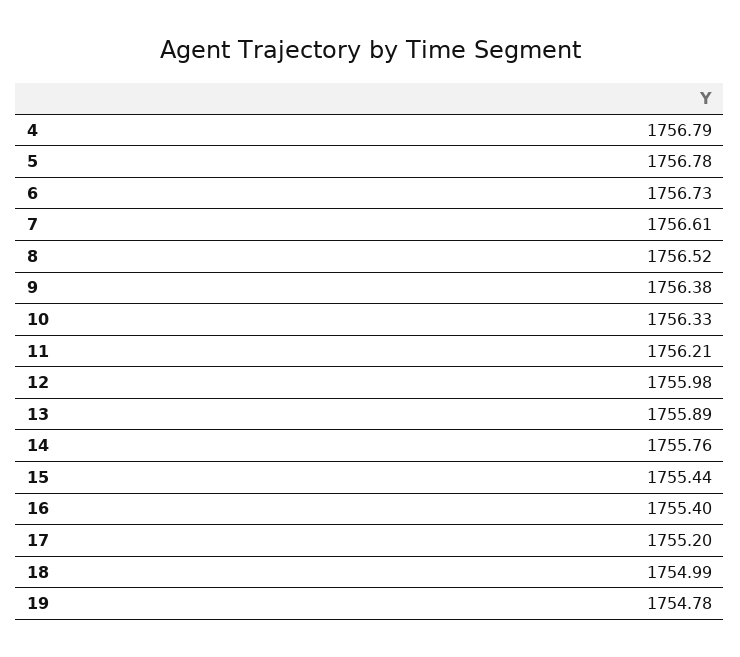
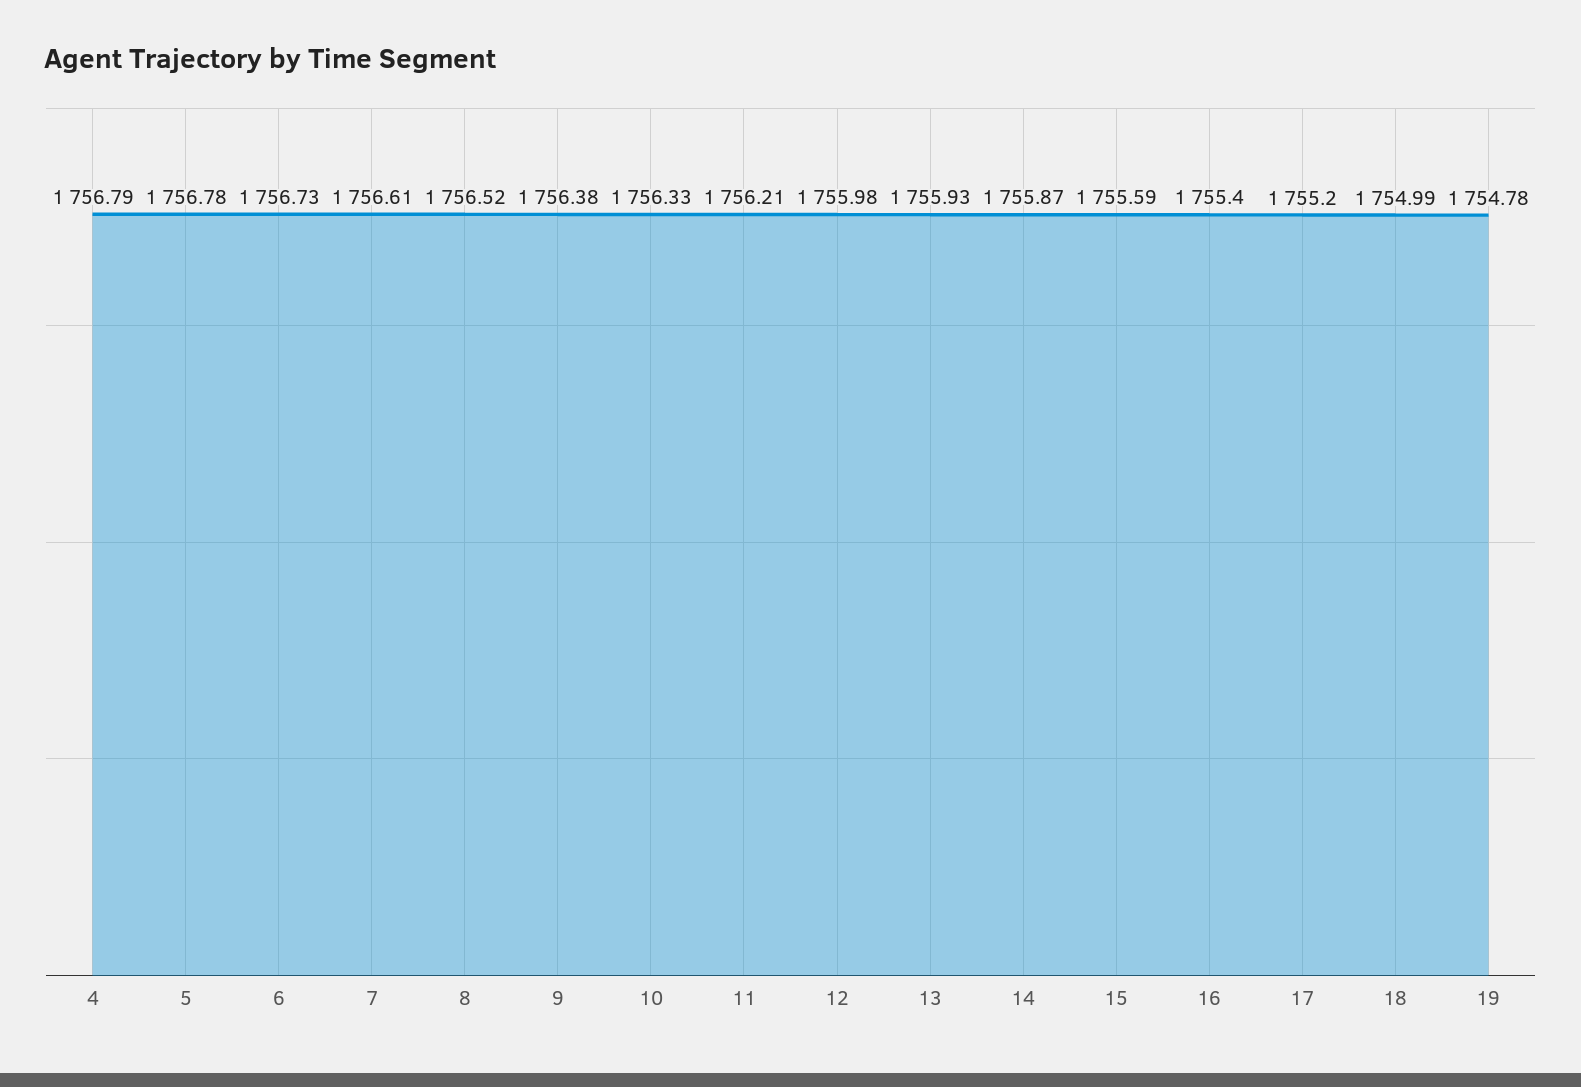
13: 1755.89 -> 1755.93
14: 1755.76 -> 1755.87
15: 1755.44 -> 1755.59

